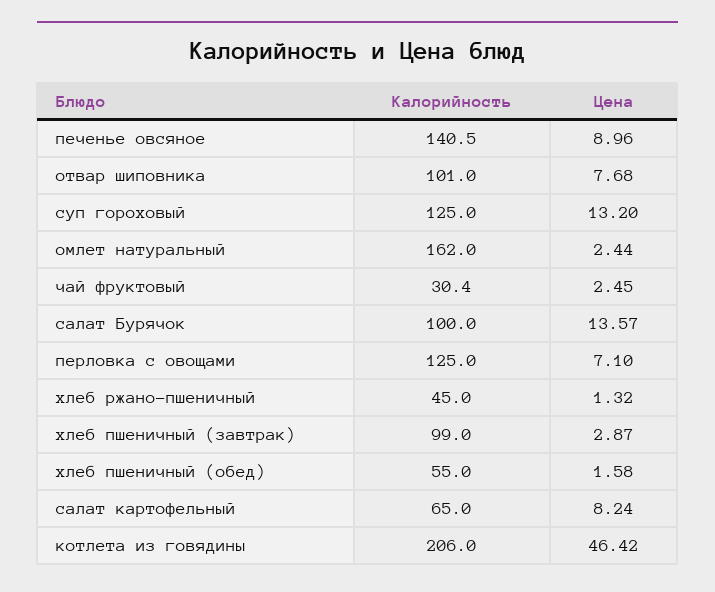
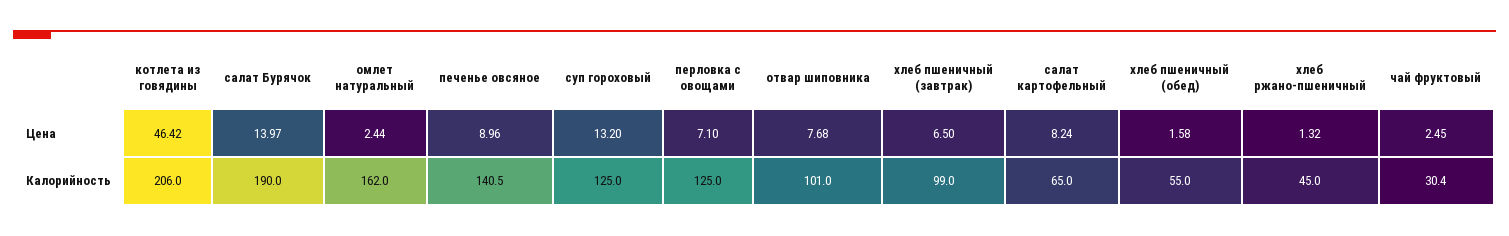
Калорийность, салат Бурячок: 100 -> 190
Цена, салат Бурячок: 13.57 -> 13.97
Цена, хлеб пшеничный (завтрак): 2.87 -> 6.5

